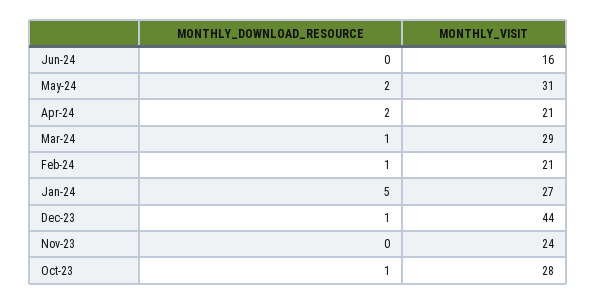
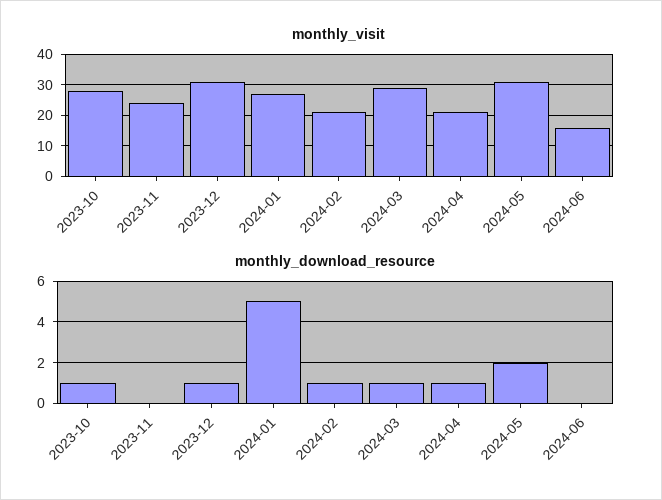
MONTHLY_DOWNLOAD_RESOURCE, Apr-24: 2 -> 1
MONTHLY_VISIT, Dec-23: 44 -> 30

